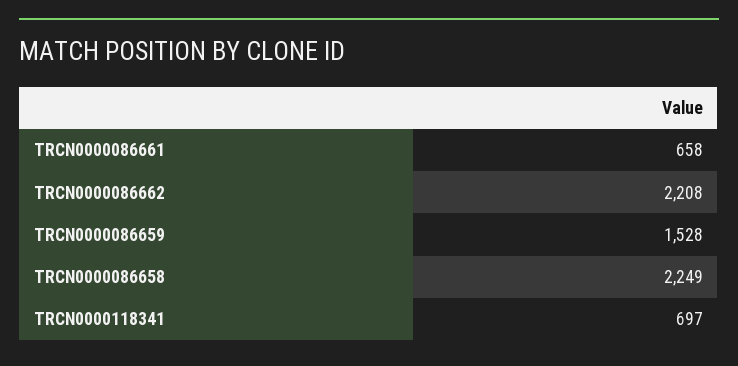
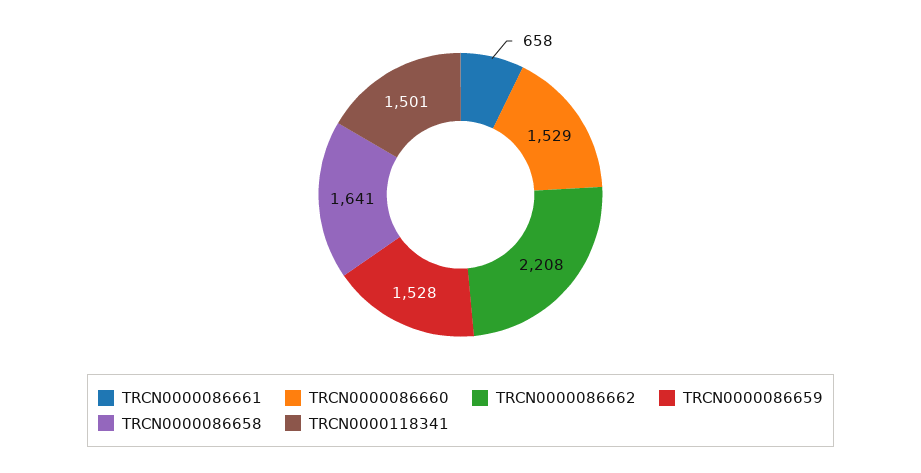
TRCN0000086658: 2249 -> 1641
TRCN0000118341: 697 -> 1501
TRCN0000086660: none -> 1529

